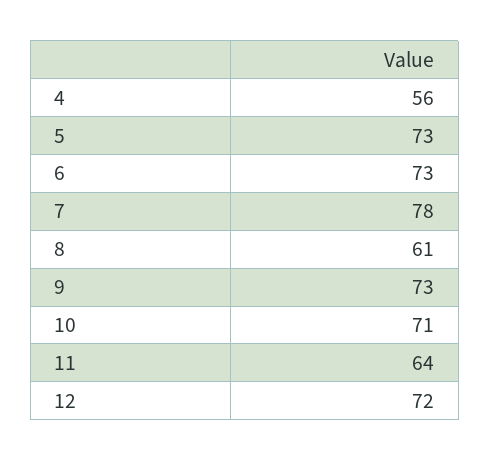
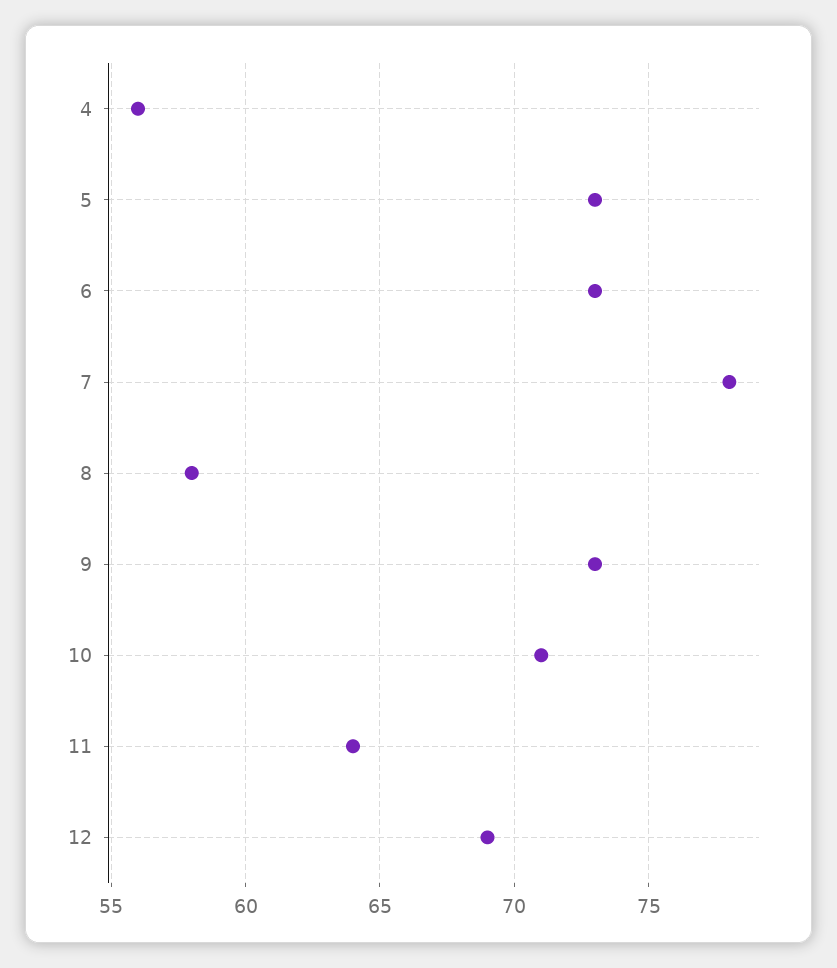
8: 61 -> 58
12: 72 -> 69

